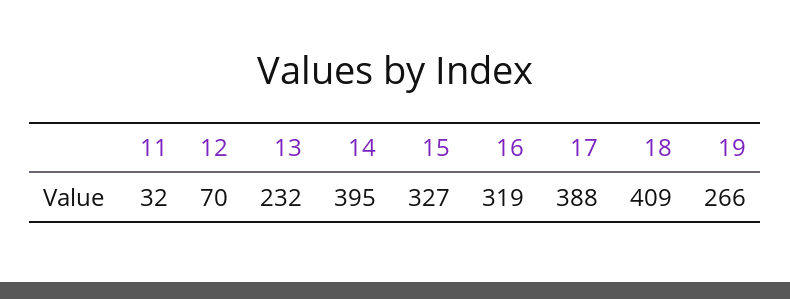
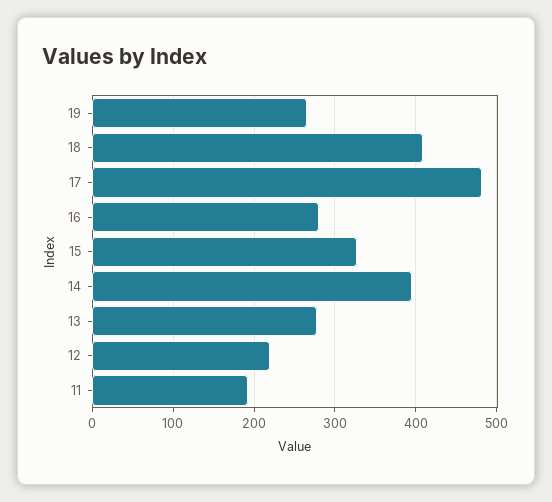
11: 32 -> 190
12: 70 -> 220
13: 232 -> 280
16: 319 -> 280
17: 388 -> 480

